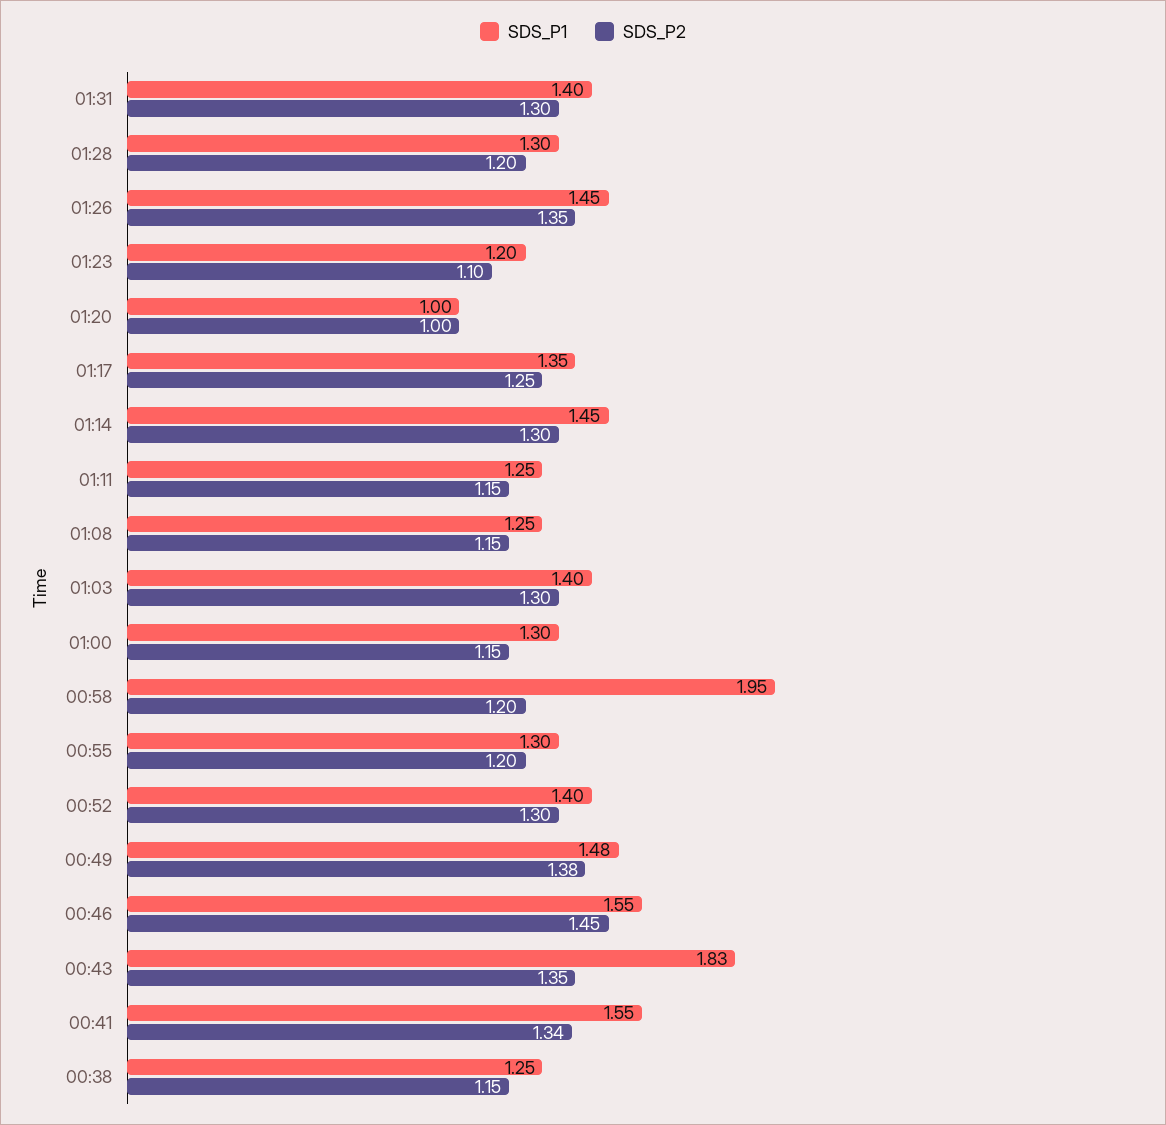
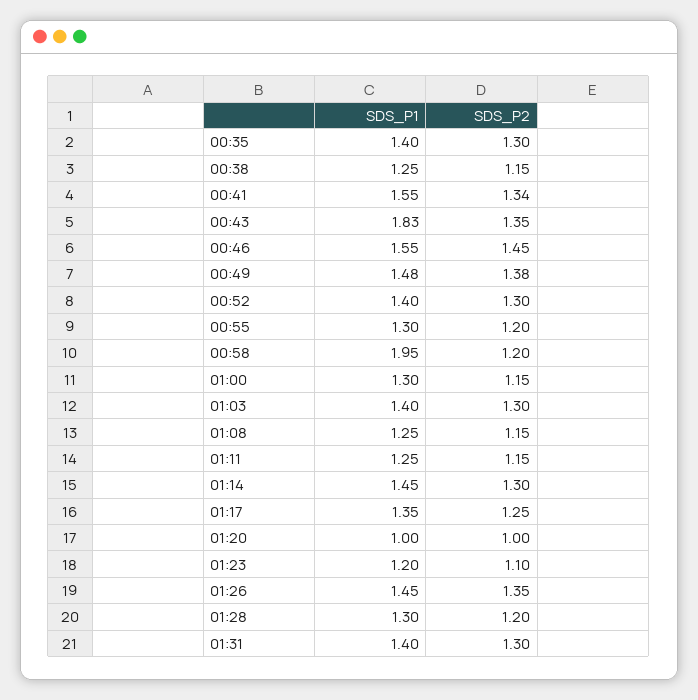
SDS_P1, 00:35: none -> 1.4
SDS_P2, 00:35: none -> 1.3

